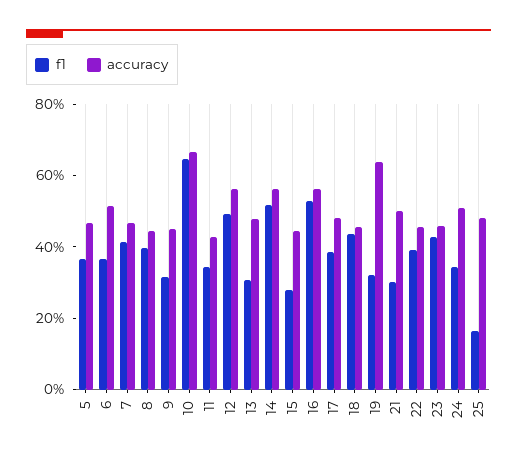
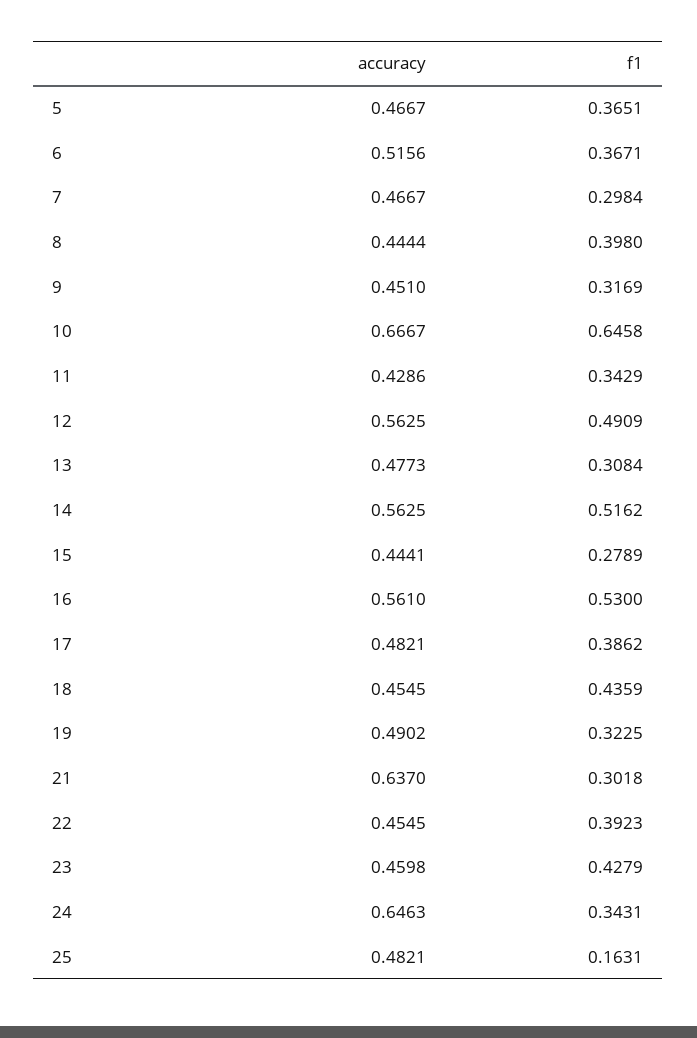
f1, 7: 0.4 -> 0.2984
accuracy, 19: 0.65 -> 0.4902
accuracy, 21: 0.5 -> 0.637
accuracy, 24: 0.5 -> 0.6463

